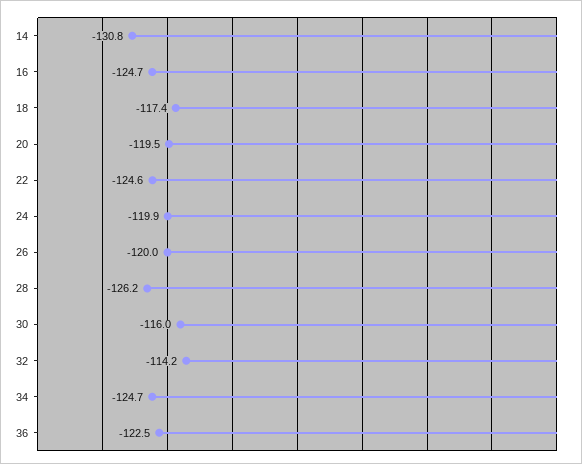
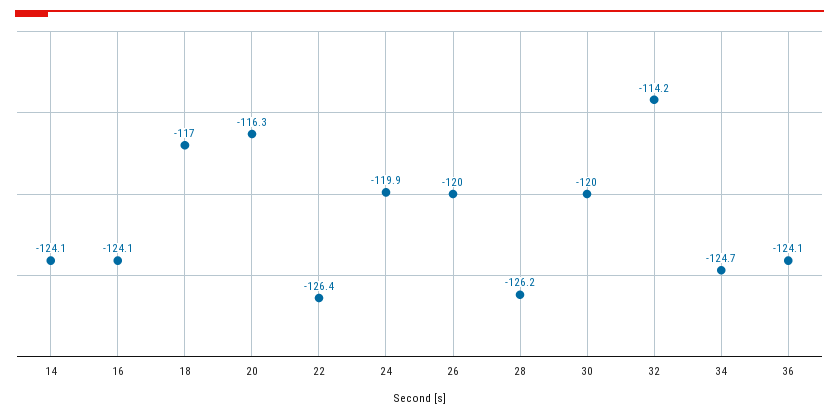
14: -130.8 -> -124.1
16: -124.7 -> -124.1
18: -117.4 -> -117
20: -119.5 -> -116.3
22: -124.6 -> -126.4
30: -116 -> -120
36: -122.5 -> -124.1

